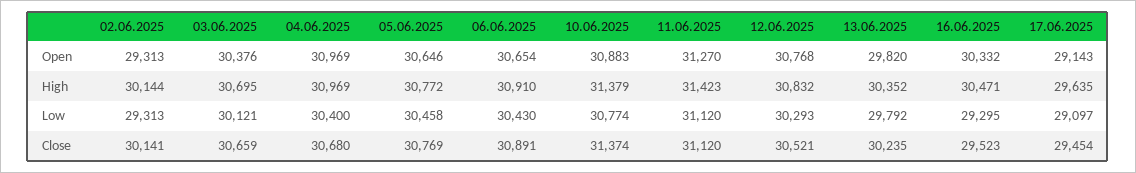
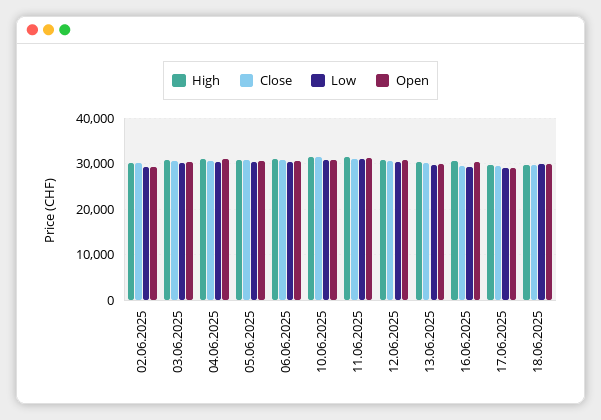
High, 18.06.2025: none -> 30000
Close, 18.06.2025: none -> 30000
Low, 18.06.2025: none -> 30000
Open, 18.06.2025: none -> 30000

